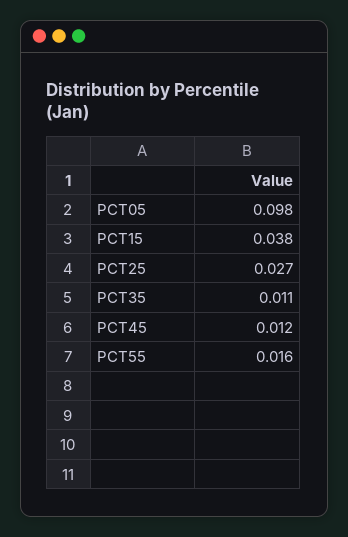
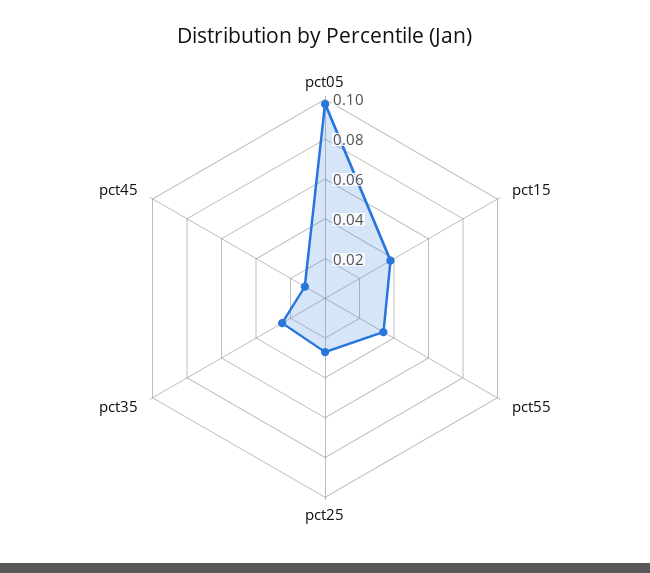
PCT35: 0.011 -> 0.025
PCT55: 0.016 -> 0.035

